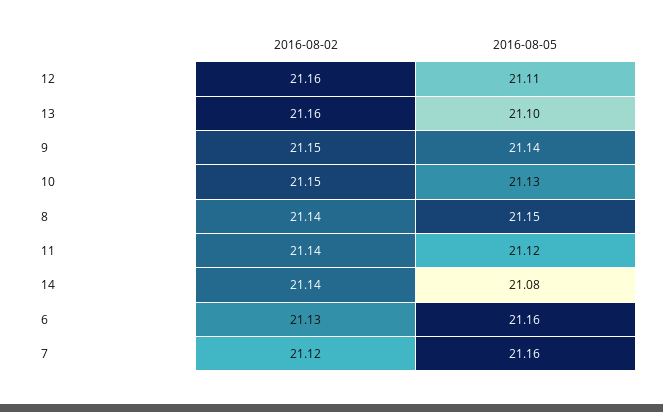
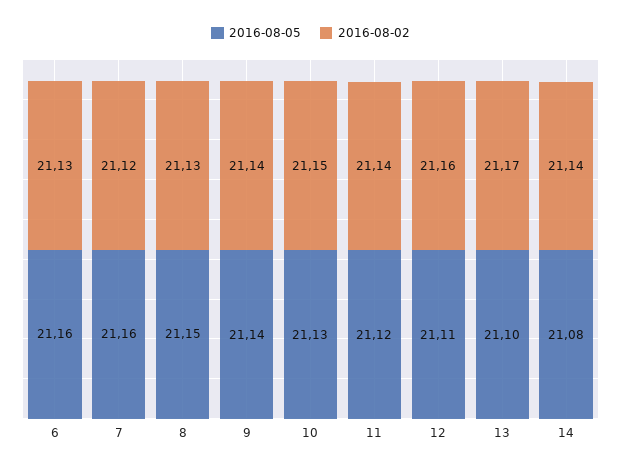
2016-08-02, 13: 21.16 -> 21.17
2016-08-02, 9: 21.15 -> 21.14
2016-08-02, 8: 21.14 -> 21.13

